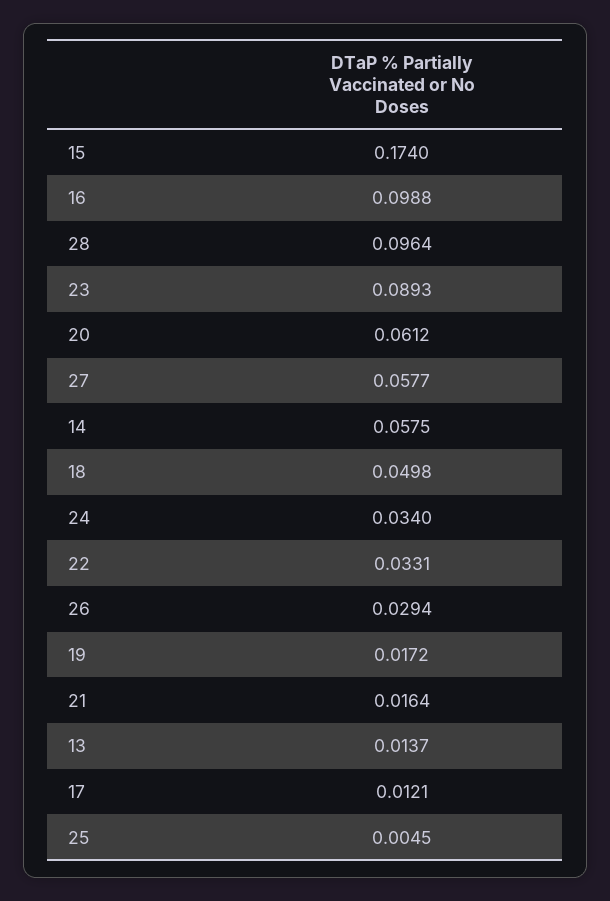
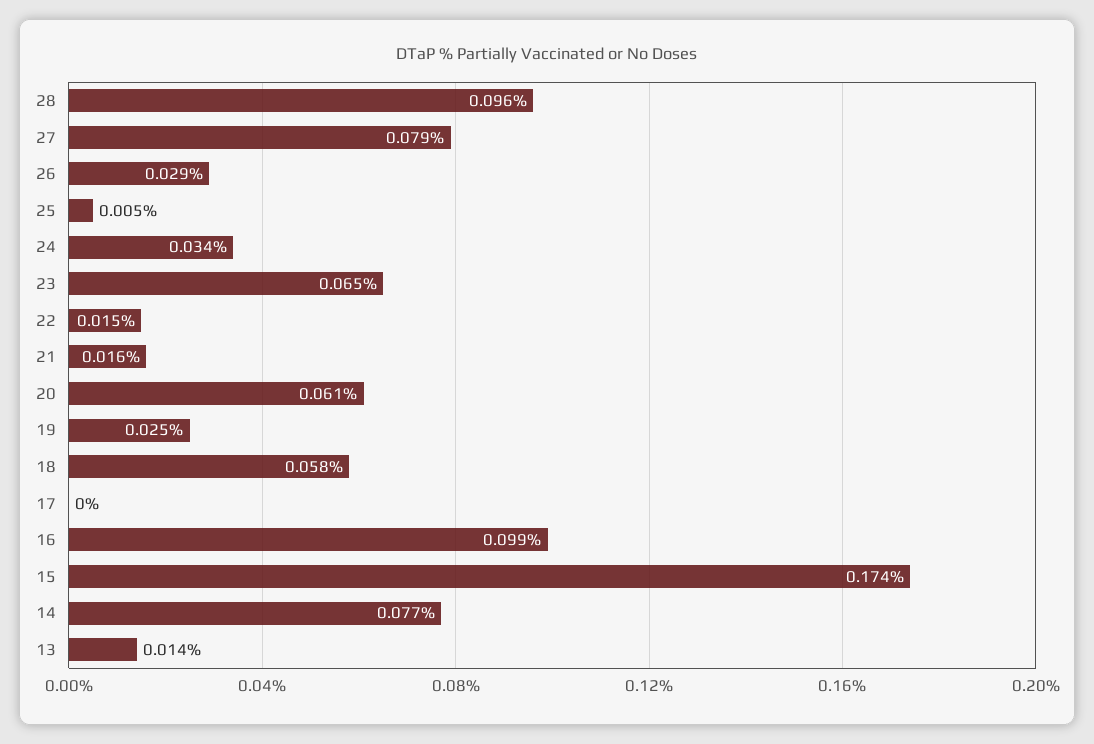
23: 0.0893 -> 0.065
27: 0.0577 -> 0.079
14: 0.0575 -> 0.077
18: 0.0498 -> 0.058
22: 0.0331 -> 0.015
19: 0.0172 -> 0.025
17: 0.0121 -> 0

